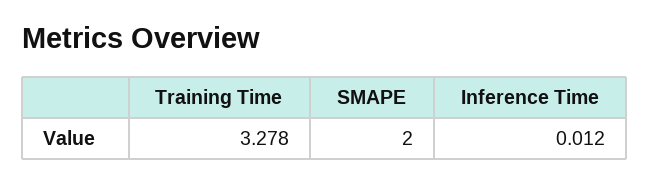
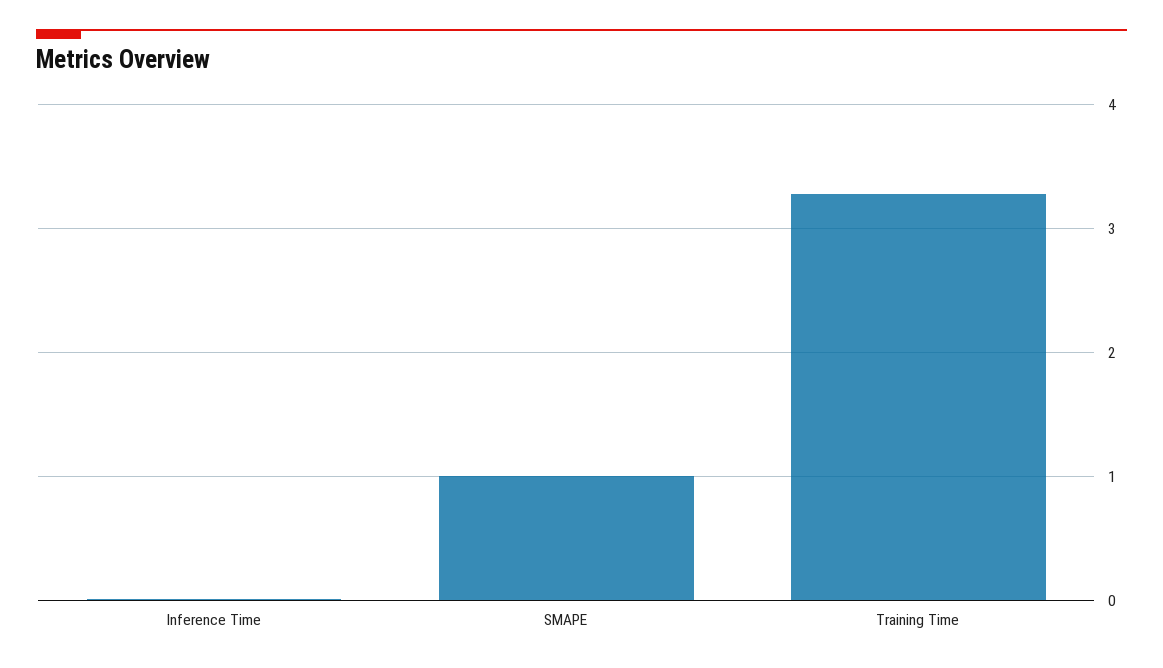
SMAPE: 2 -> 1

